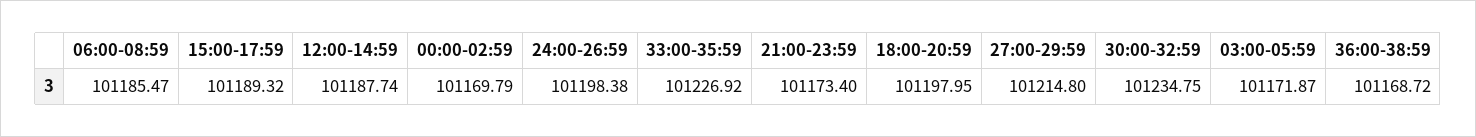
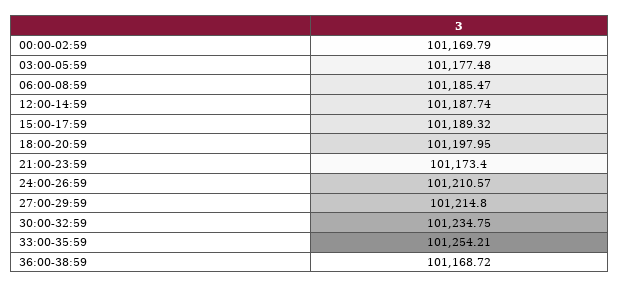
24:00-26:59: 101198.38 -> 101210.57
33:00-35:59: 101226.92 -> 101254.21
03:00-05:59: 101171.87 -> 101177.48

